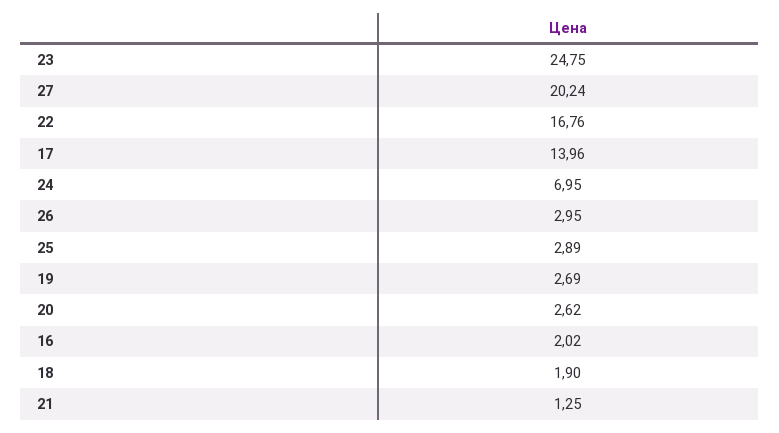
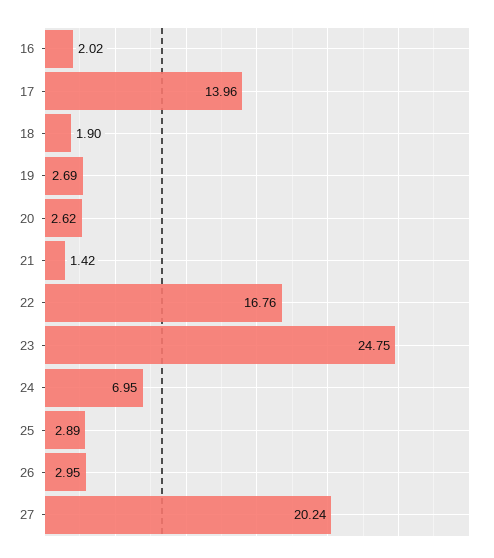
21: 1.25 -> 1.42

